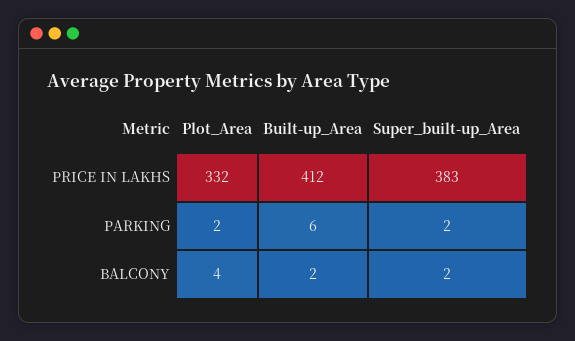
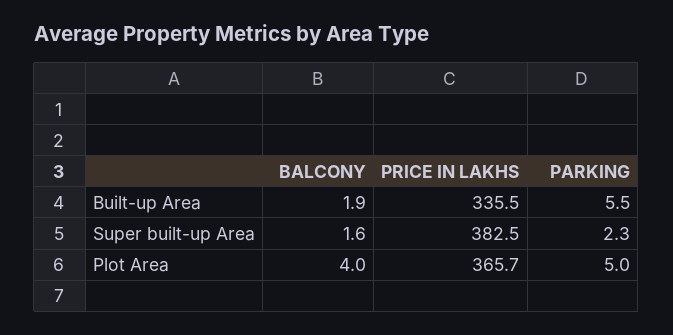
Plot_Area, PRICE IN LAKHS: 332 -> 365.7
Built-up_Area, PRICE IN LAKHS: 412 -> 335.5
Plot_Area, PARKING: 2 -> 5

